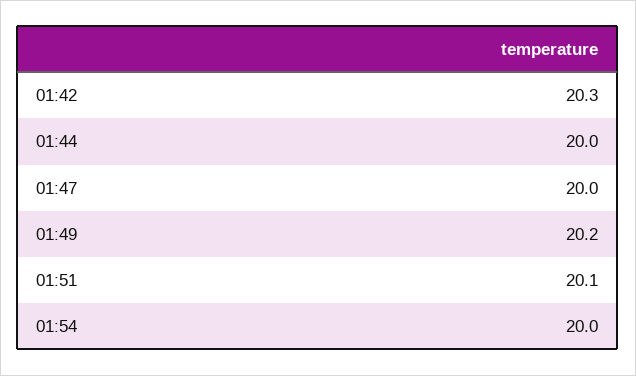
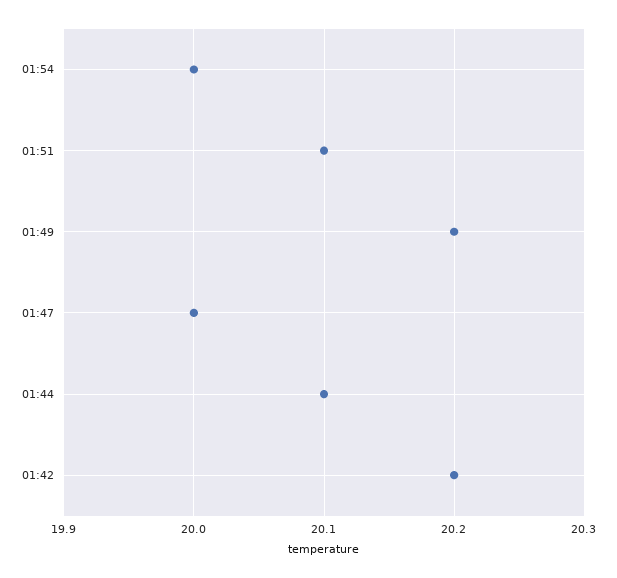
01:42: 20.3 -> 20.2
01:44: 20 -> 20.1

